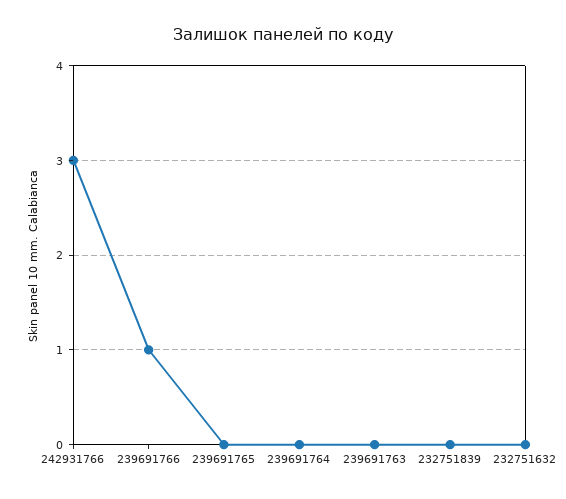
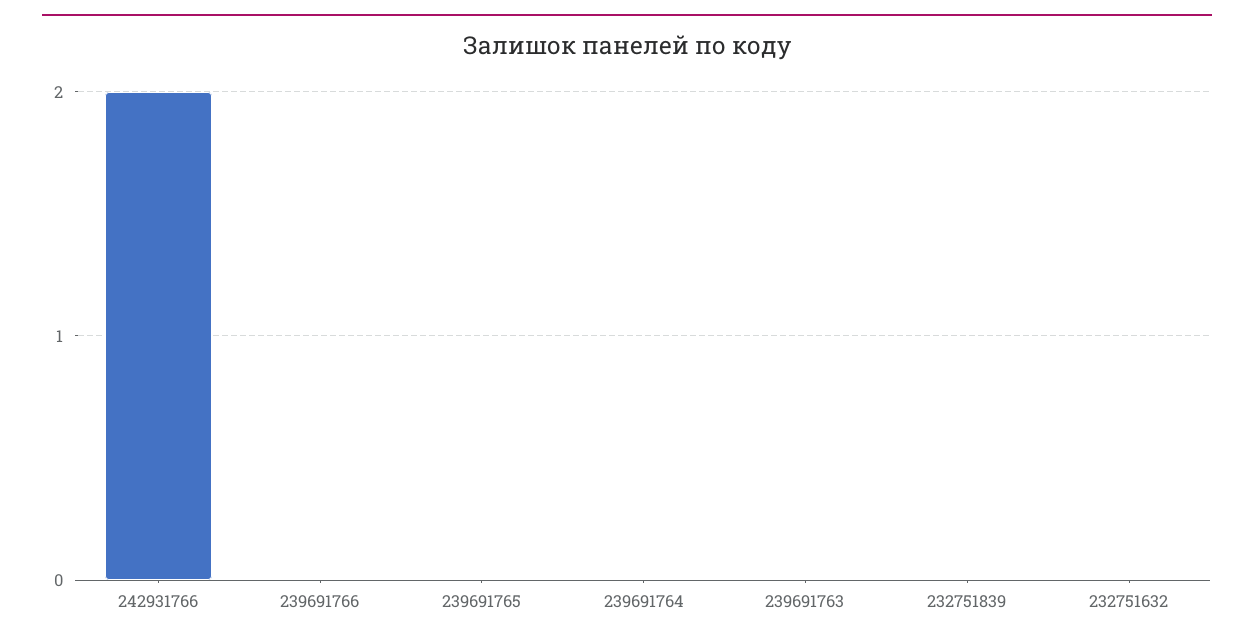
242931766: 3 -> 2
239691766: 1 -> 0

